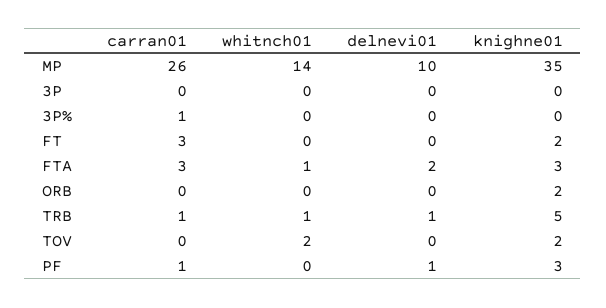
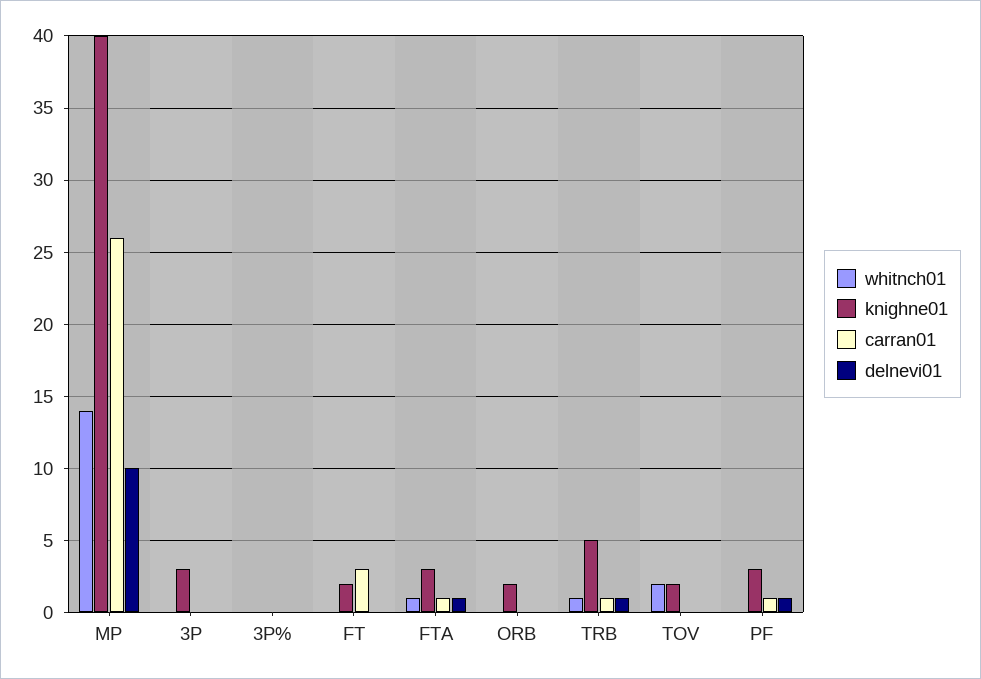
knighne01, MP: 35 -> 40
knighne01, 3P: 0 -> 3
carran01, 3P%: 1 -> 0
carran01, FTA: 3 -> 1
delnevi01, FTA: 2 -> 1

